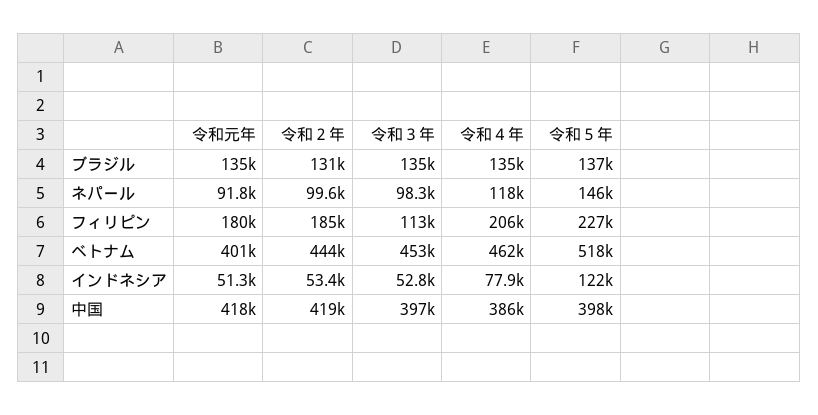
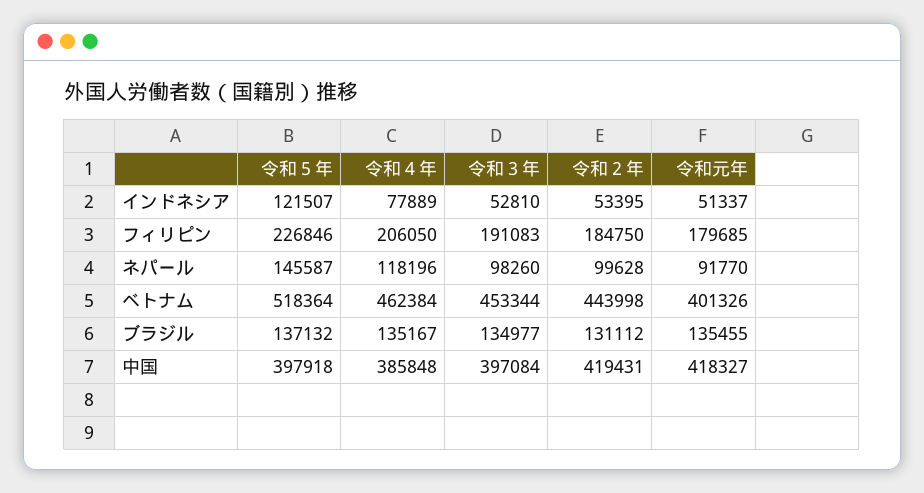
令和３年, フィリピン: 113000 -> 191083

